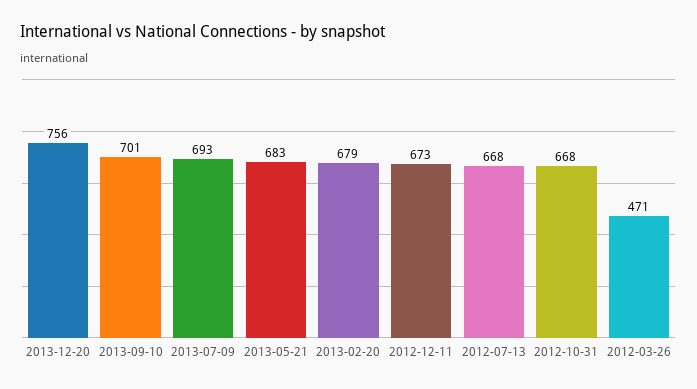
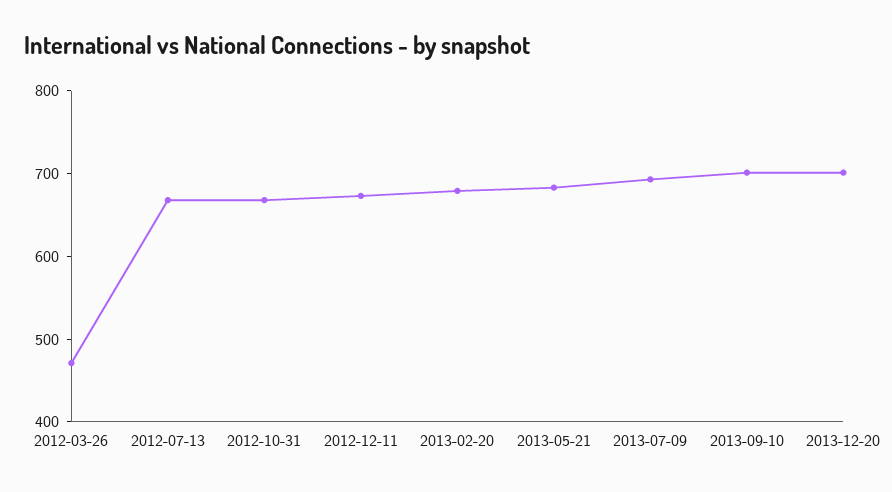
2013-12-20: 756 -> 700

